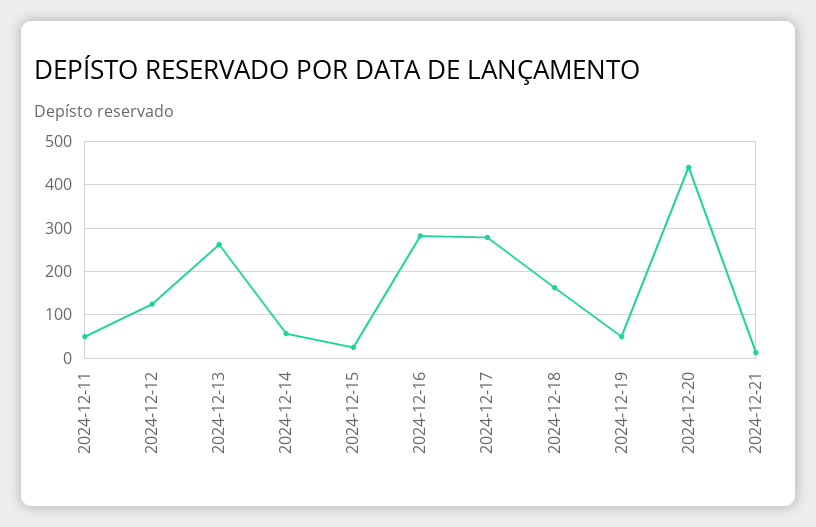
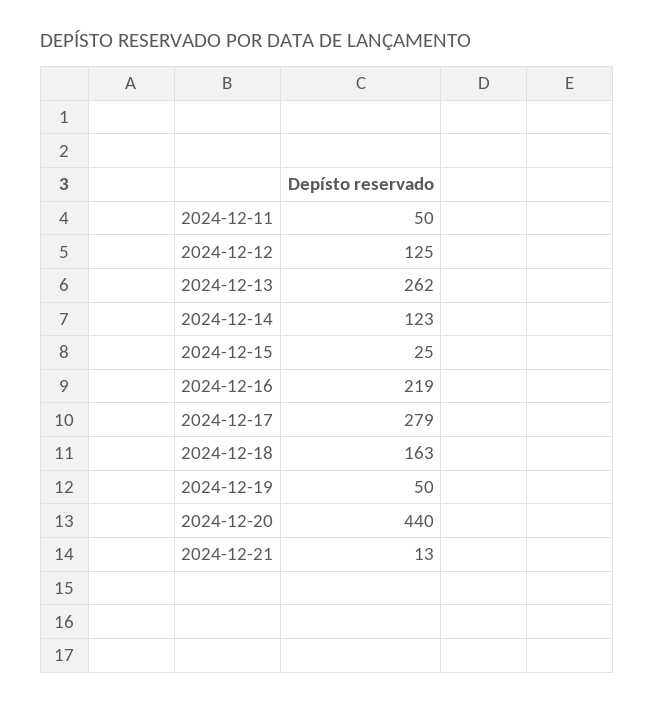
2024-12-14: 60 -> 123
2024-12-16: 280 -> 219

